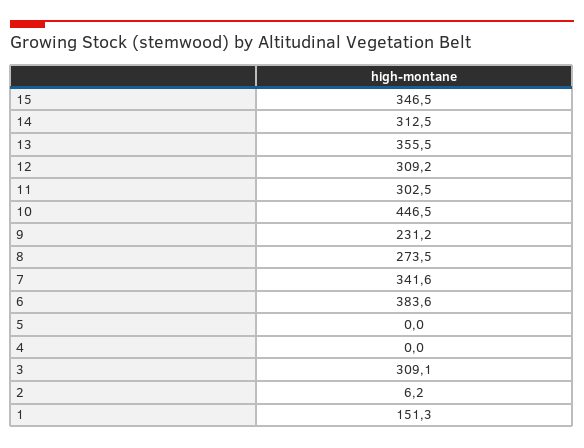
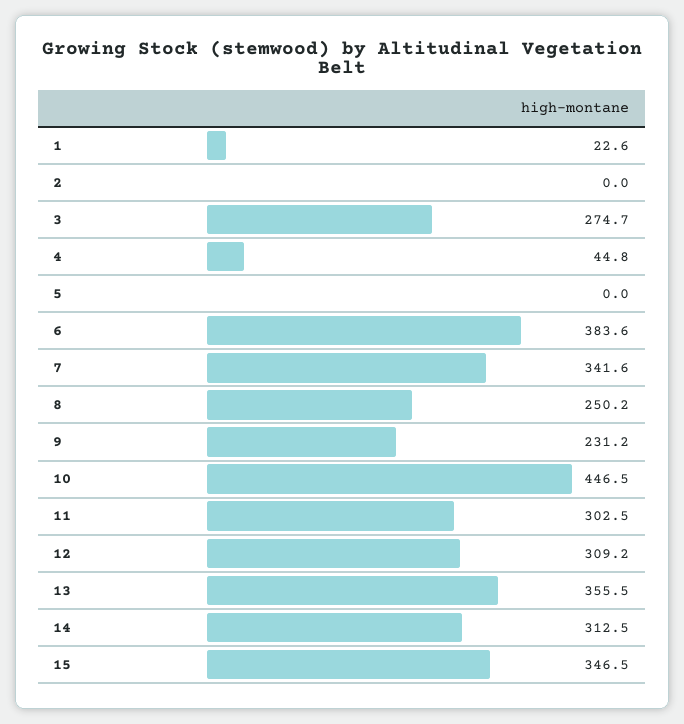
8: 273.5 -> 250.2
4: 0 -> 44.8
3: 309.1 -> 274.7
2: 6.2 -> 0
1: 151.3 -> 22.6

